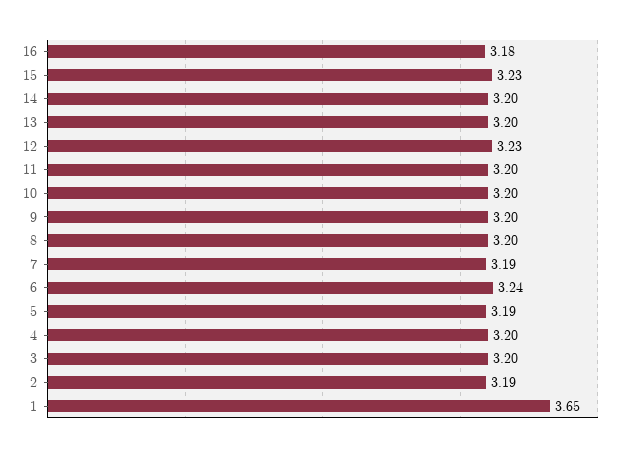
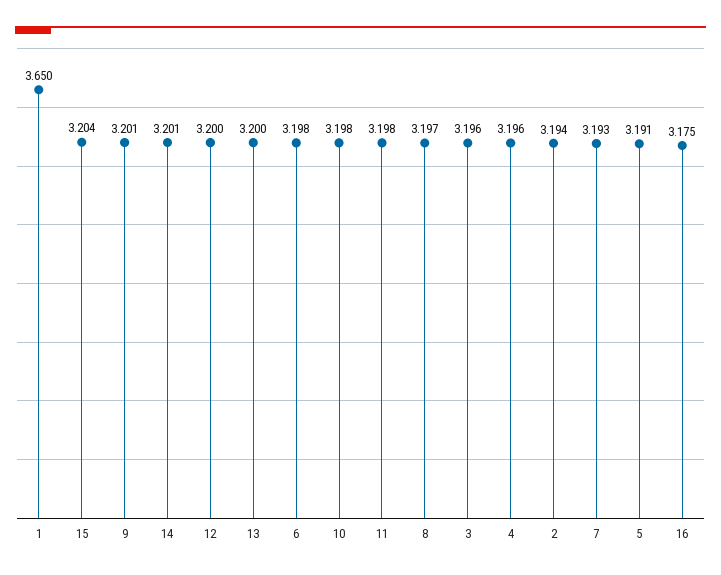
15: 3.23 -> 3.204
12: 3.23 -> 3.2
6: 3.24 -> 3.198

